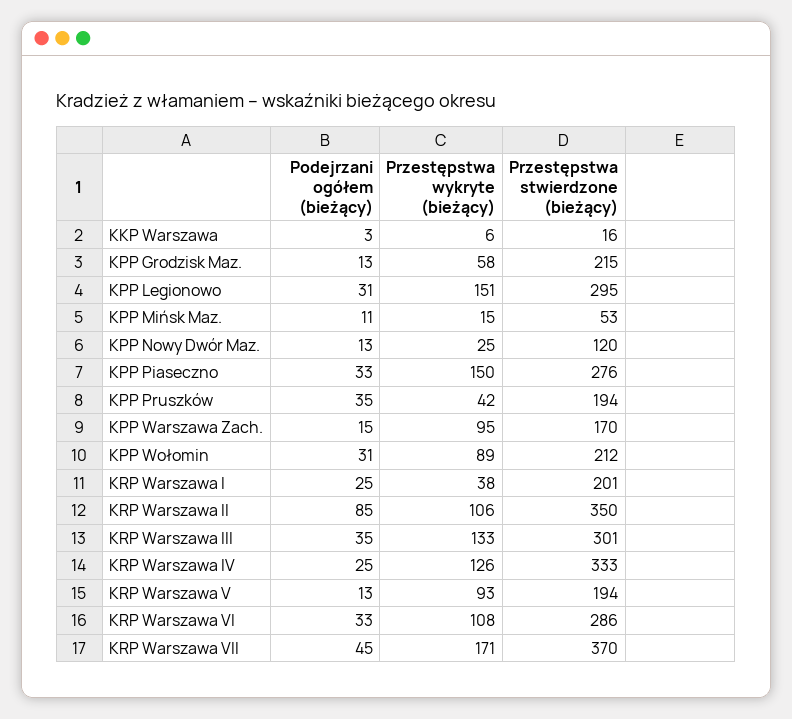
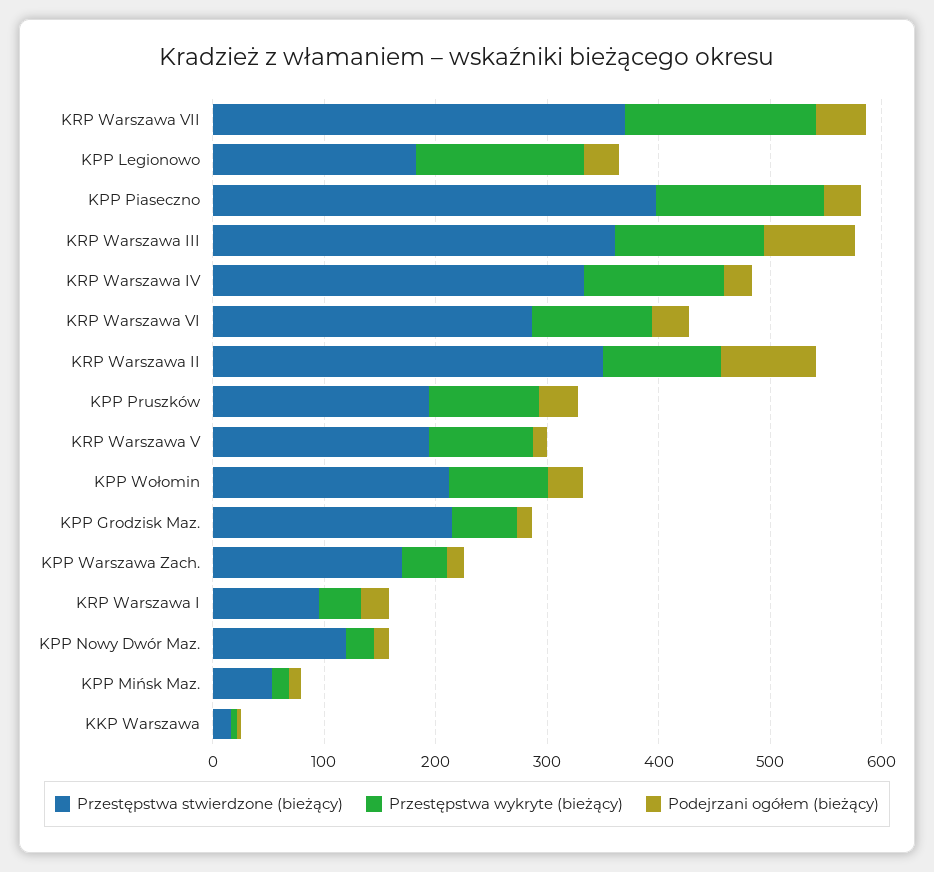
Przestępstwa stwierdzone (bieżący), KPP Legionowo: 295 -> 180
Przestępstwa stwierdzone (bieżący), KPP Piaseczno: 276 -> 400
Przestępstwa wykryte (bieżący), KPP Pruszków: 42 -> 100
Przestępstwa wykryte (bieżący), KPP Warszawa Zach.: 95 -> 40
Przestępstwa stwierdzone (bieżący), KRP Warszawa I: 201 -> 100
Podejrzani ogółem (bieżący), KRP Warszawa III: 35 -> 80
Przestępstwa stwierdzone (bieżący), KRP Warszawa III: 301 -> 360

